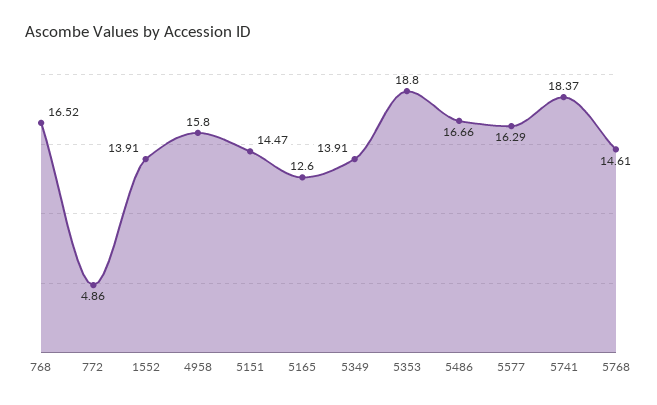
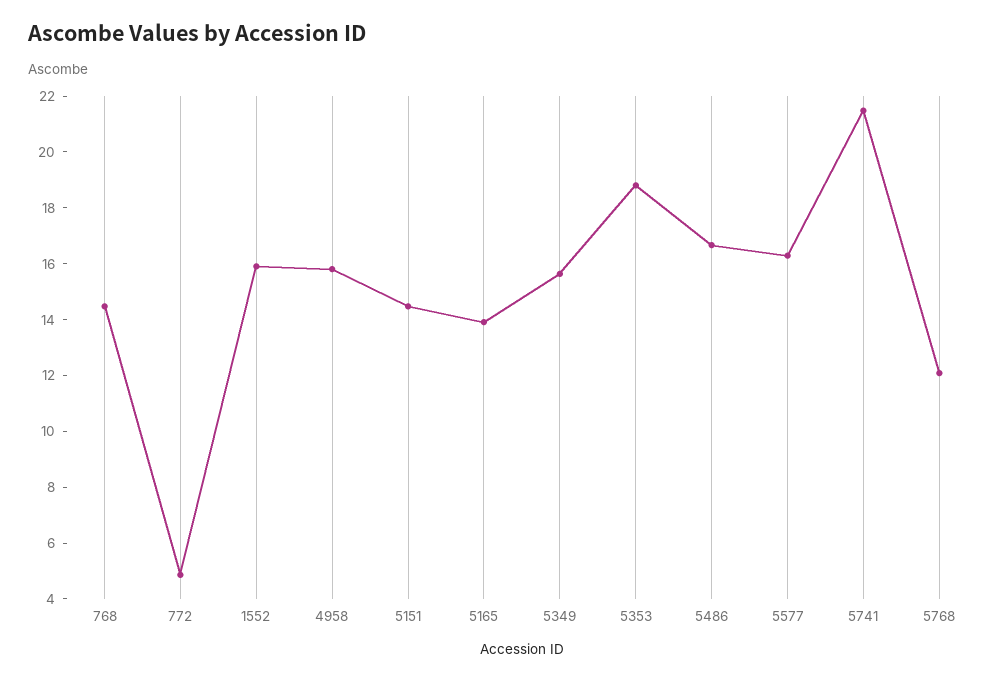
768: 16.52 -> 14.5
1552: 13.91 -> 16
5165: 12.6 -> 14
5349: 13.91 -> 15.5
5741: 18.37 -> 21.5
5768: 14.61 -> 12

